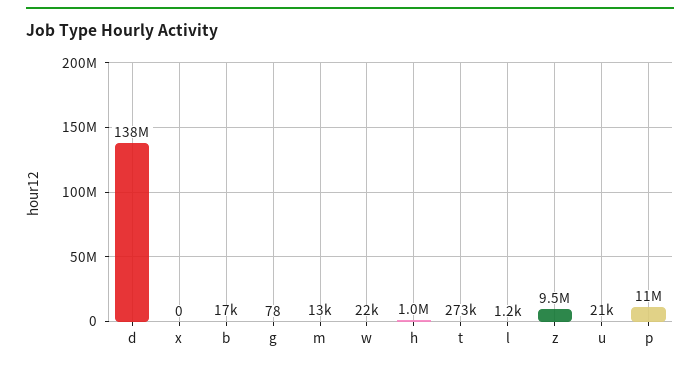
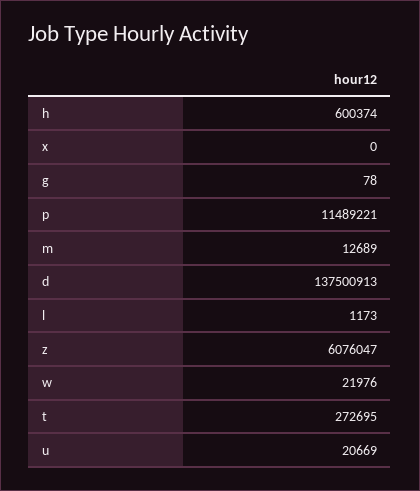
b: 17000 -> none
h: 1000000 -> 600374
z: 9500000 -> 6076047

